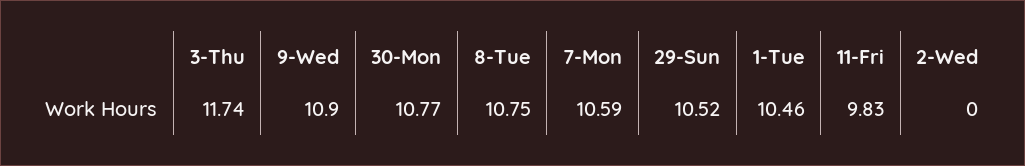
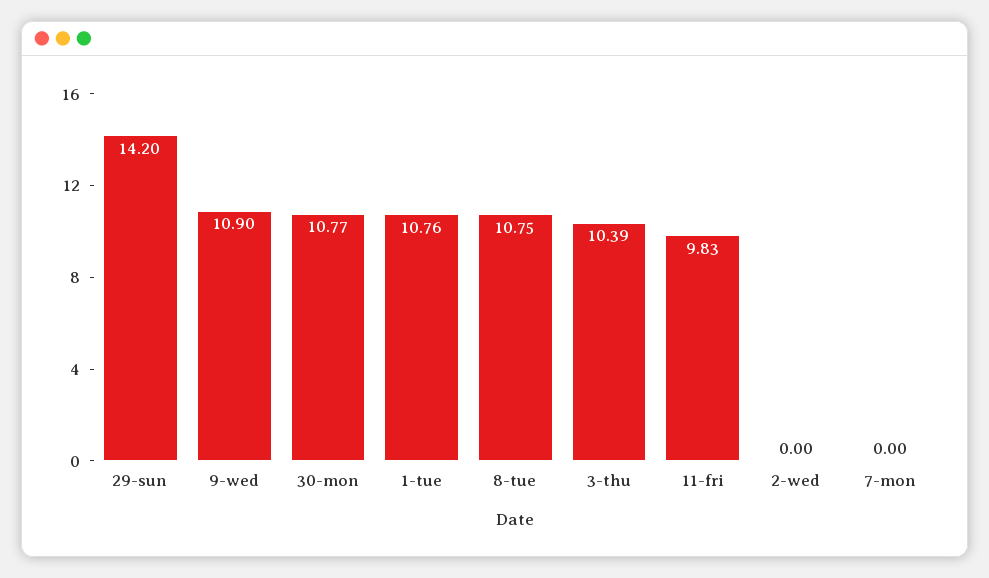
3-Thu: 11.74 -> 10.39
7-Mon: 10.59 -> 0
29-Sun: 10.52 -> 14.2
1-Tue: 10.46 -> 10.76

